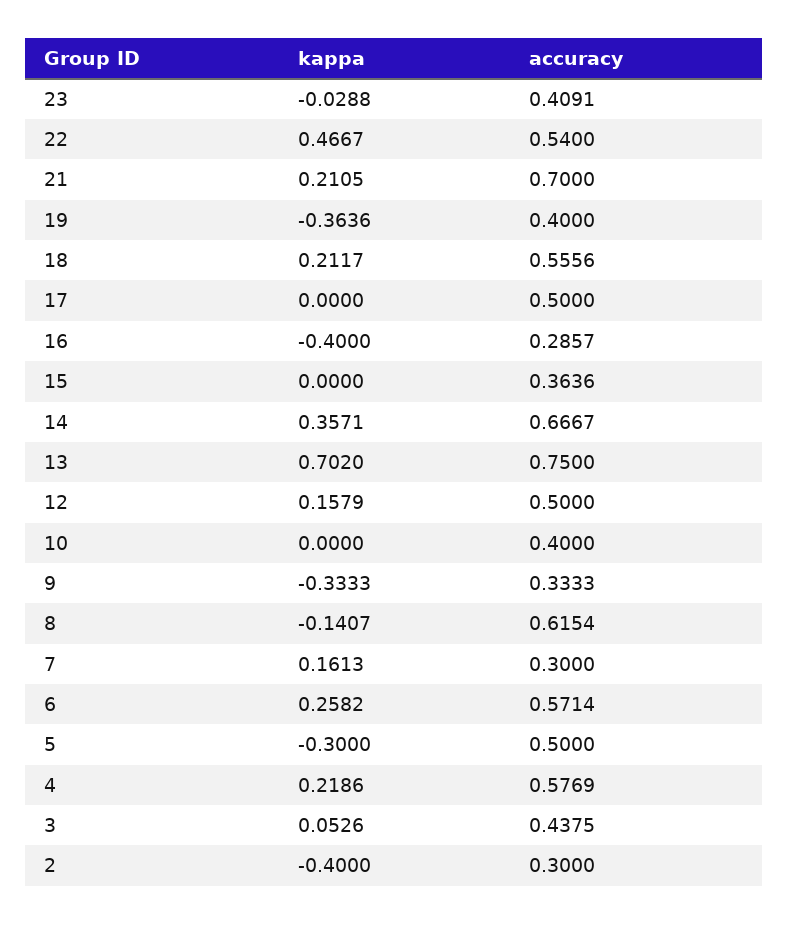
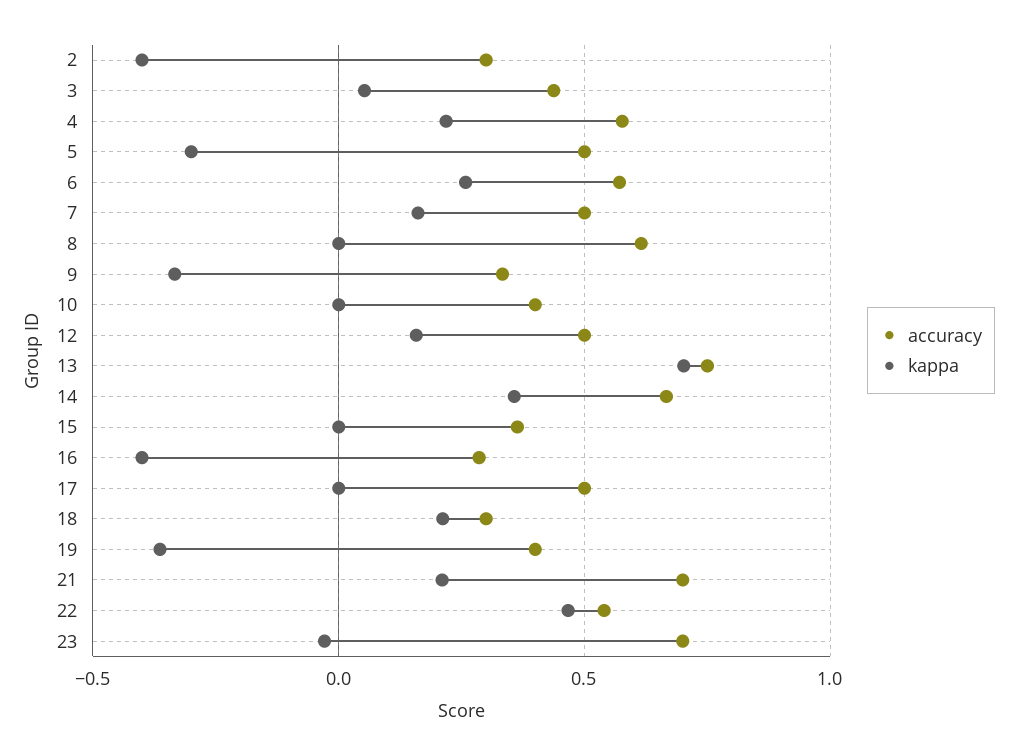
accuracy, 23: 0.4091 -> 0.7
accuracy, 18: 0.5556 -> 0.3
kappa, 8: -0.1407 -> 0
accuracy, 7: 0.3 -> 0.5

